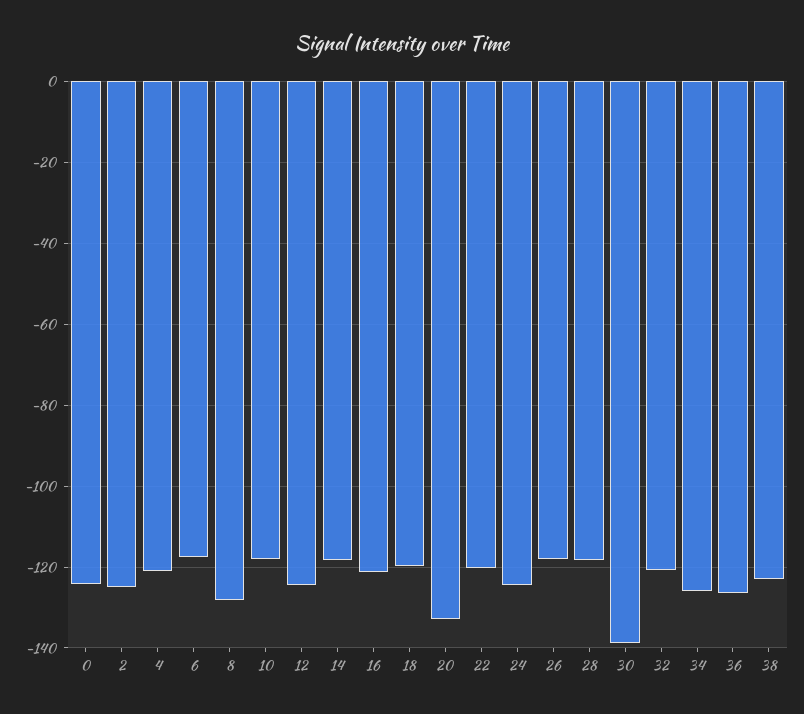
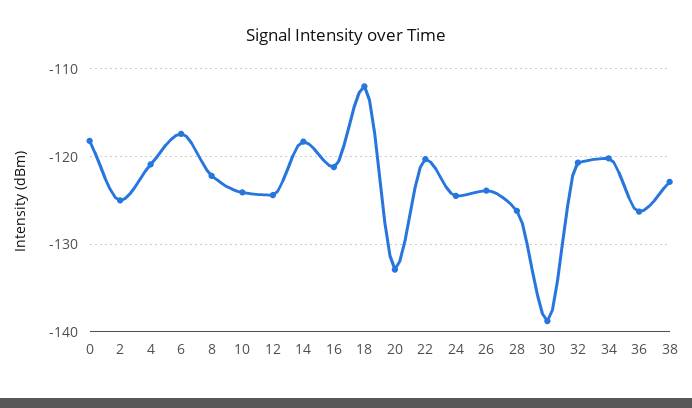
0: -124 -> -118
8: -128 -> -122
10: -118 -> -124
18: -120 -> -112
26: -118 -> -124
28: -118 -> -126
34: -126 -> -120

